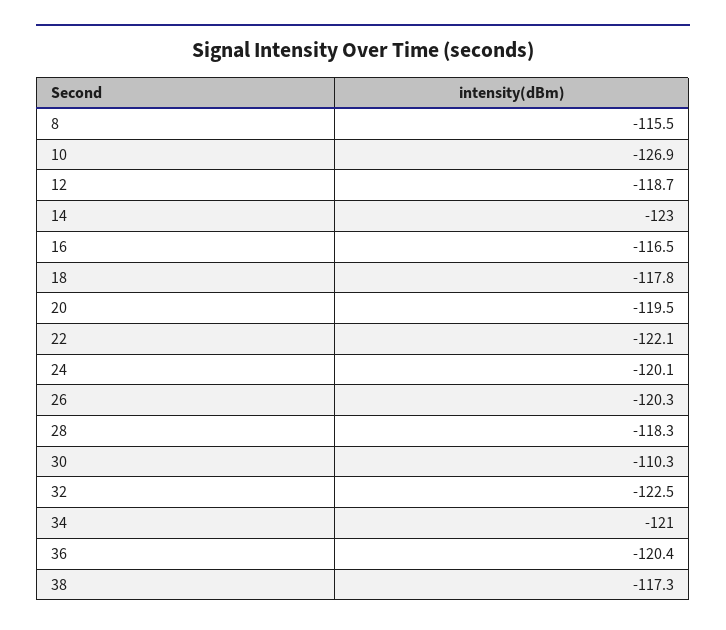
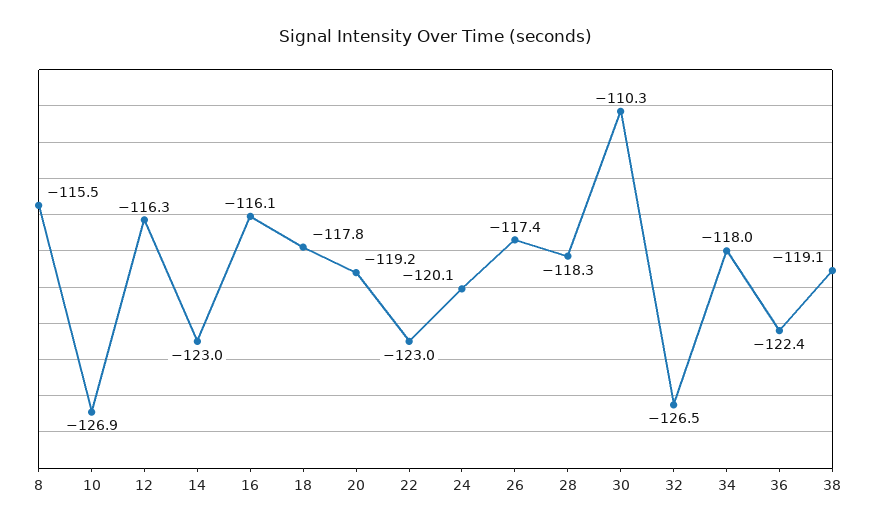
12: -118.7 -> -116.3
16: -116.5 -> -116.1
20: -119.5 -> -119.2
22: -122.1 -> -123
26: -120.3 -> -117.4
32: -122.5 -> -126.5
34: -121 -> -118
36: -120.4 -> -122.4
38: -117.3 -> -119.1

